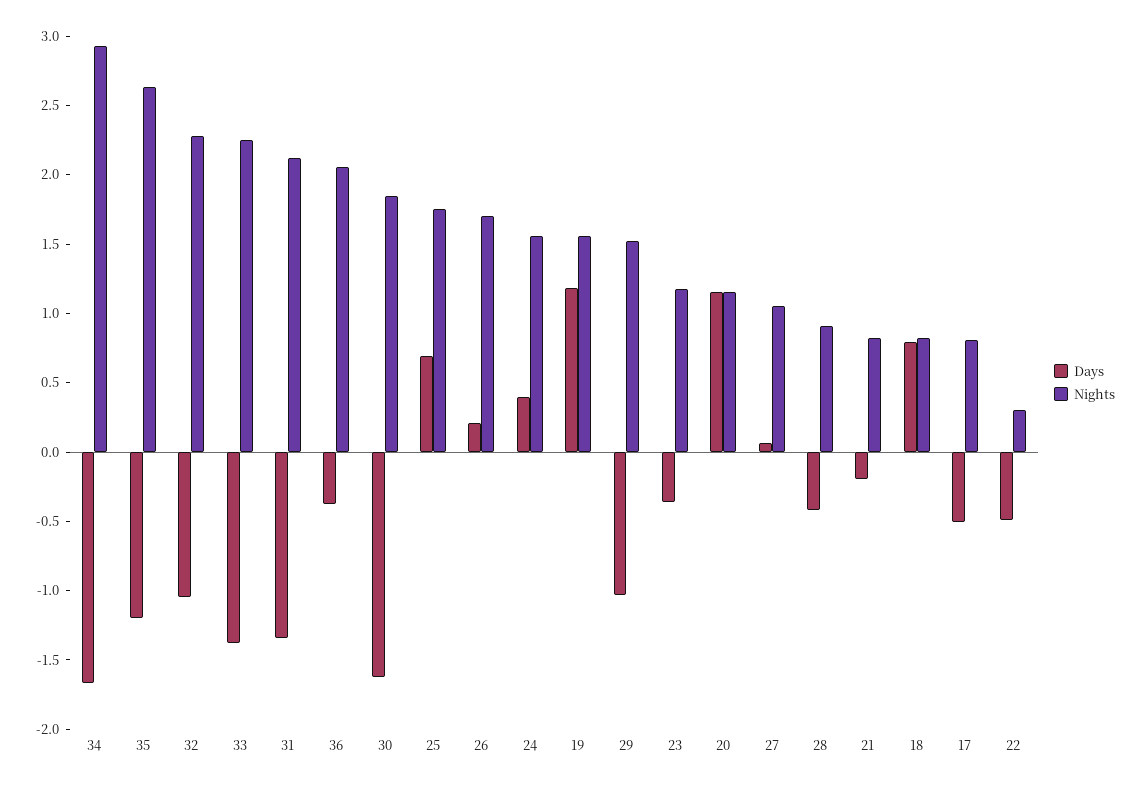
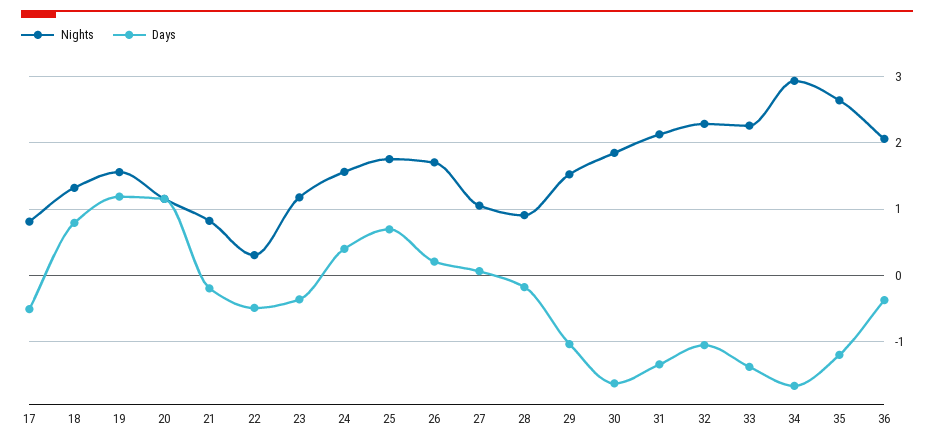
Days, 28: -0.4 -> -0.2
Nights, 18: 0.8 -> 1.3

